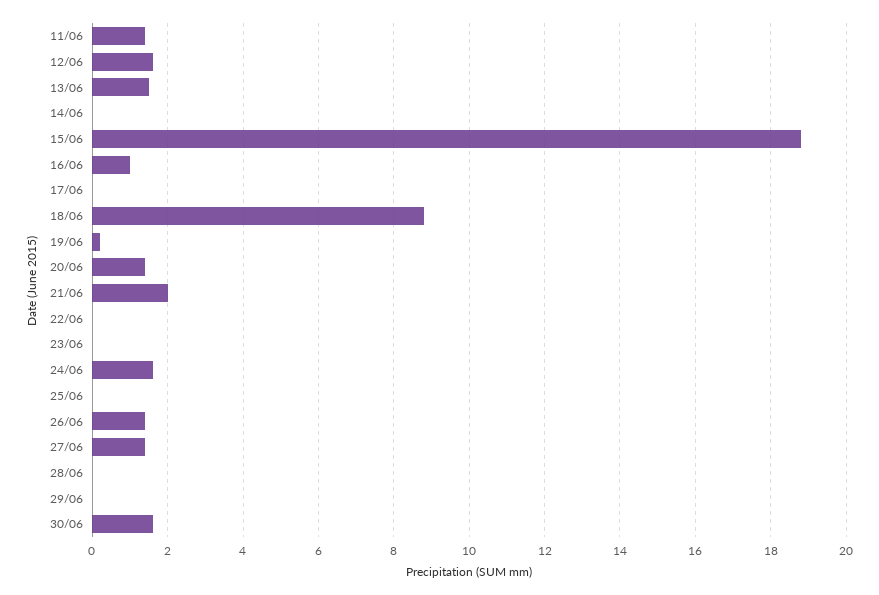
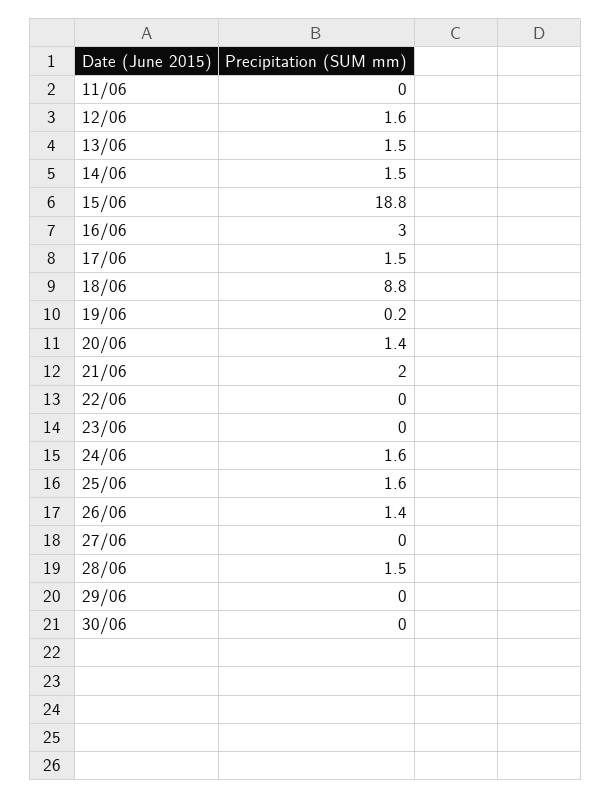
11/06: 1.5 -> 0
14/06: 0 -> 1.5
16/06: 1 -> 3
17/06: 0 -> 1.5
25/06: 0 -> 1.6
27/06: 1.5 -> 0
28/06: 0 -> 1.5
30/06: 1.5 -> 0

